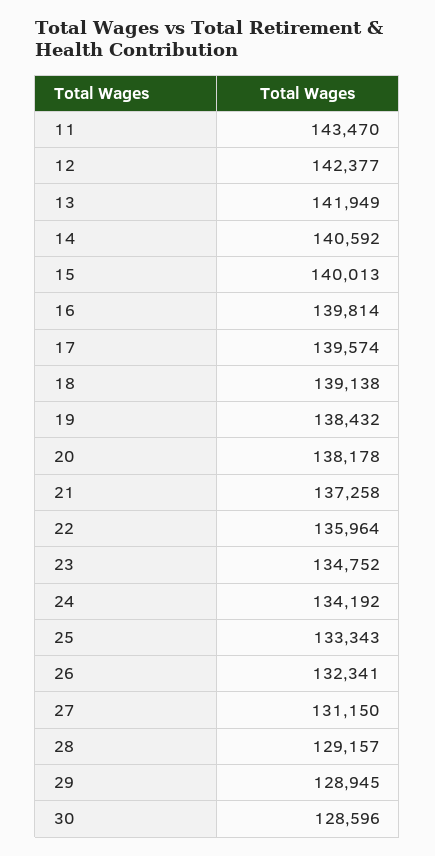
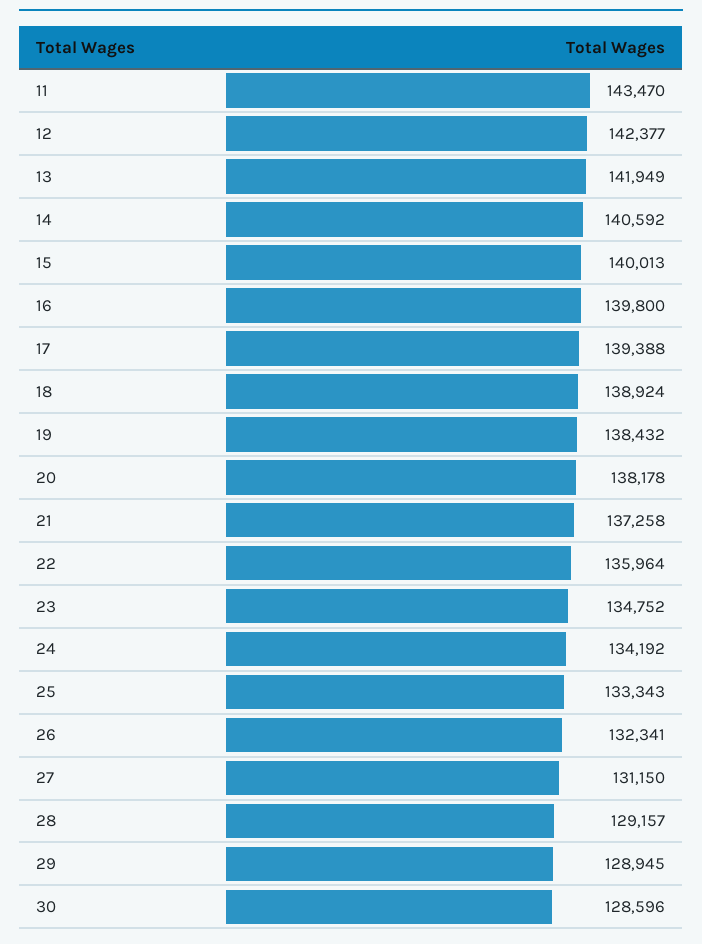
16: 139814 -> 139800
17: 139574 -> 139388
18: 139138 -> 138924

